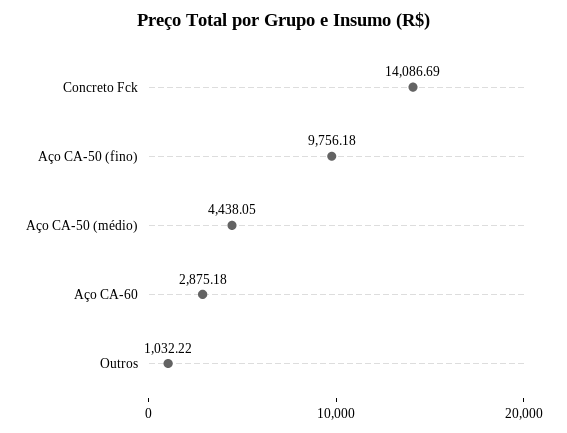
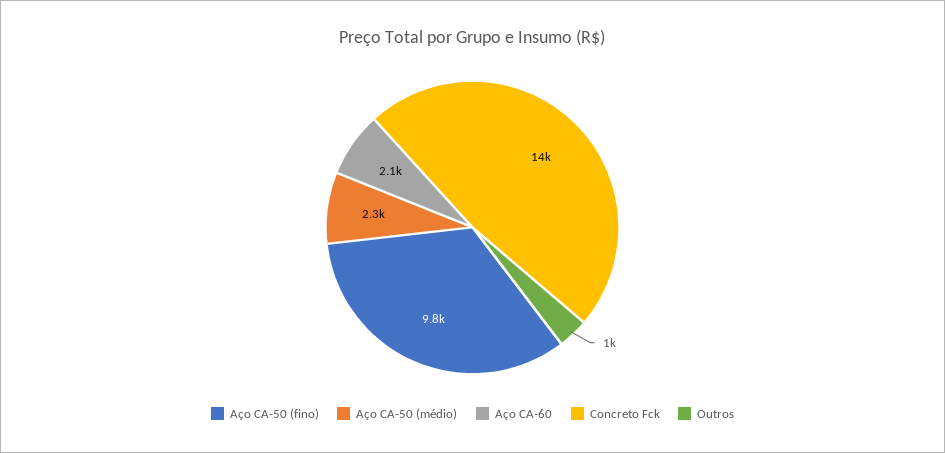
Aço CA-50 (médio): 4438.05 -> 2300
Aço CA-60: 2875.18 -> 2100

